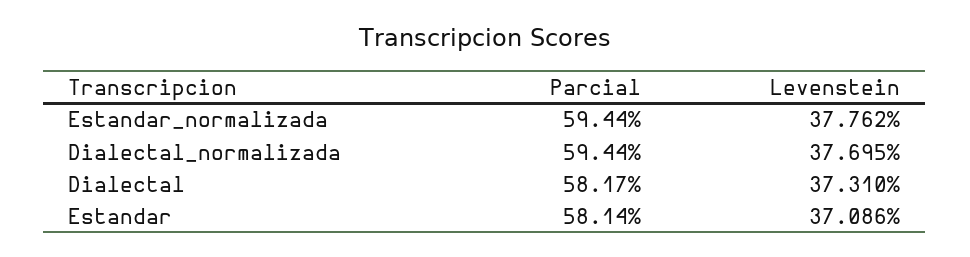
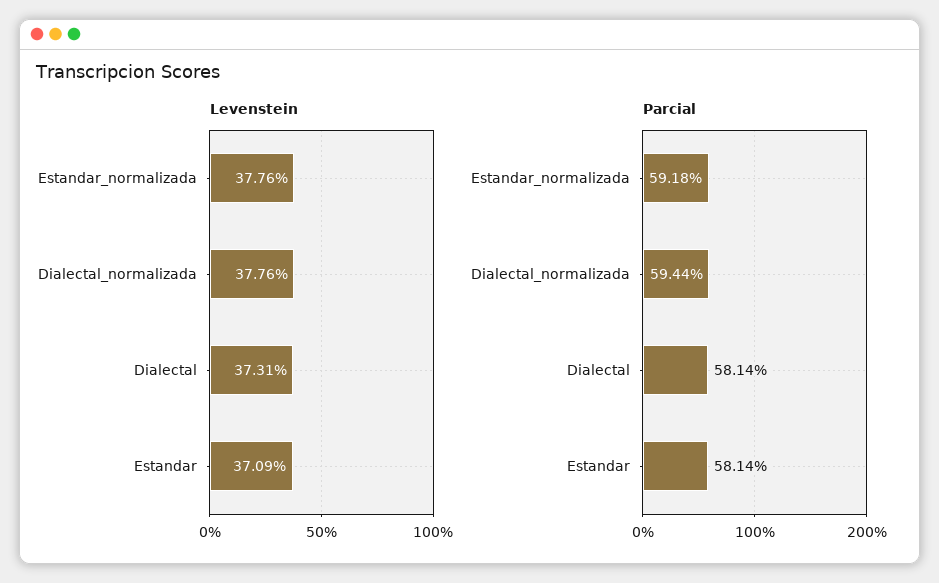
Parcial, Estandar_normalizada: 59.44 -> 59.18
Levenstein, Dialectal_normalizada: 37.695 -> 37.76
Parcial, Dialectal: 58.17 -> 58.14

